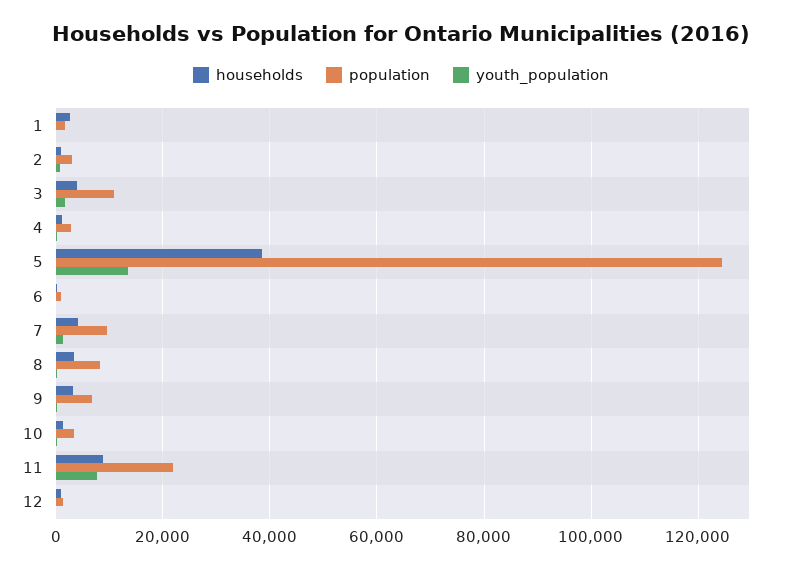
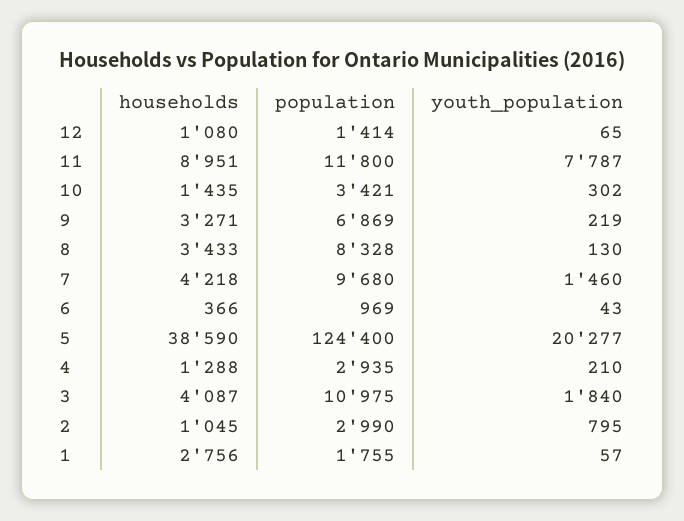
youth_population, 5: 14000 -> 20277
population, 11: 22000 -> 11800

